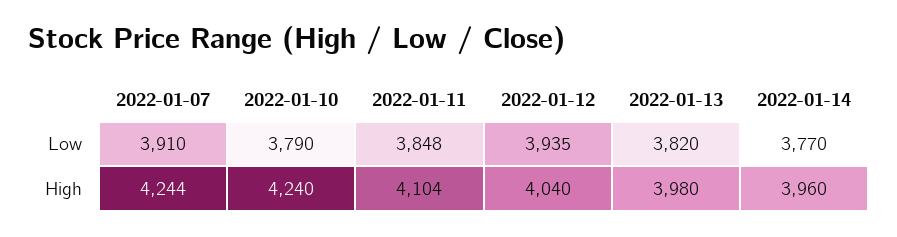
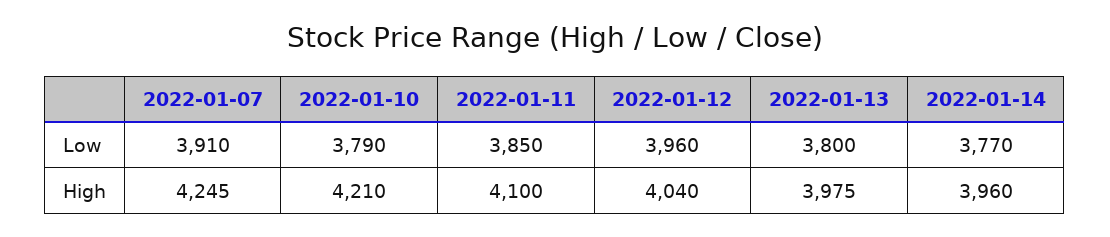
2022-01-11, Low: 3848 -> 3850
2022-01-12, Low: 3935 -> 3960
2022-01-13, Low: 3820 -> 3800
2022-01-07, High: 4244 -> 4245
2022-01-10, High: 4240 -> 4210
2022-01-11, High: 4104 -> 4100
2022-01-13, High: 3980 -> 3975

